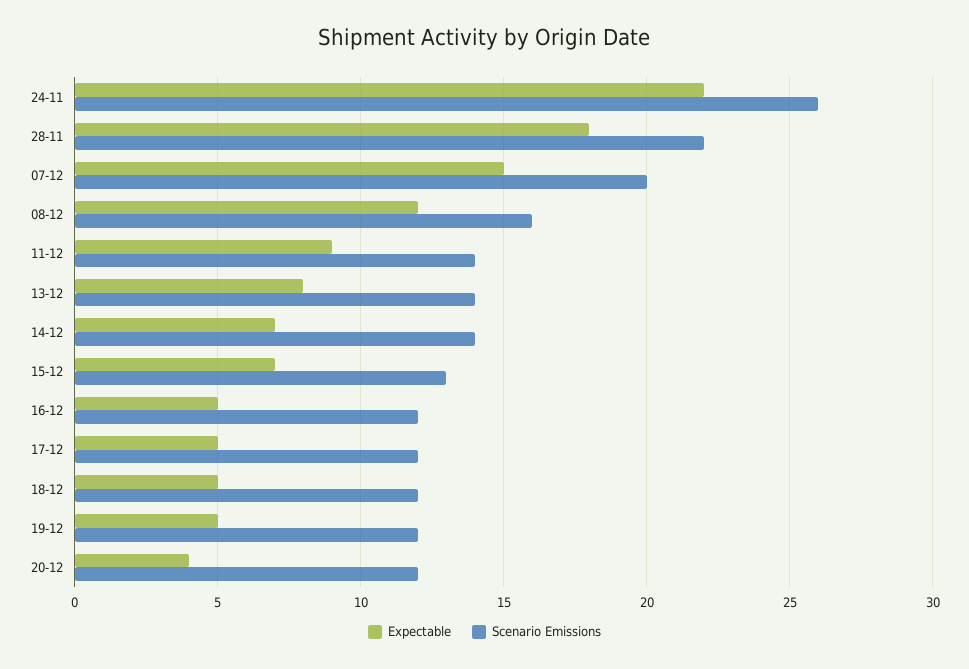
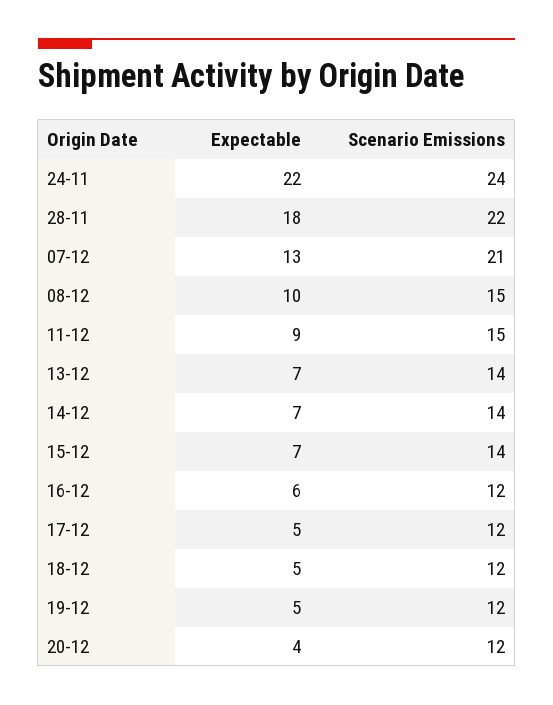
Scenario Emissions, 24-11: 26 -> 24
Expectable, 07-12: 15 -> 13
Scenario Emissions, 07-12: 20 -> 21
Expectable, 08-12: 12 -> 10
Scenario Emissions, 08-12: 16 -> 15
Scenario Emissions, 11-12: 14 -> 15
Expectable, 13-12: 8 -> 7
Scenario Emissions, 15-12: 13 -> 14
Expectable, 16-12: 5 -> 6

